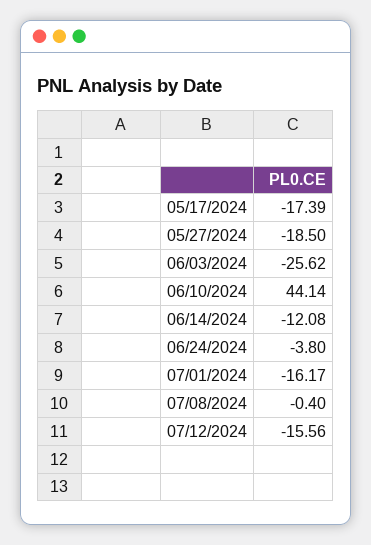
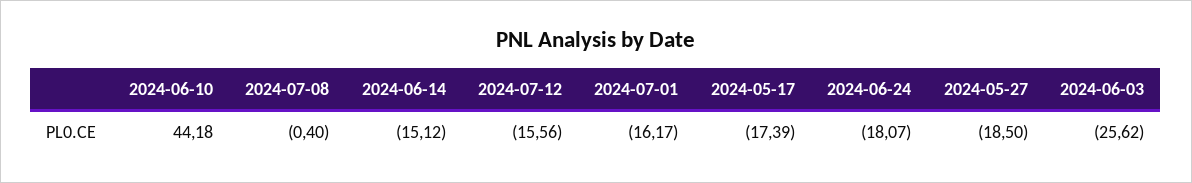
06/10/2024: 44.14 -> 44.18
06/14/2024: -12.08 -> -15.12
06/24/2024: -3.8 -> -18.07

